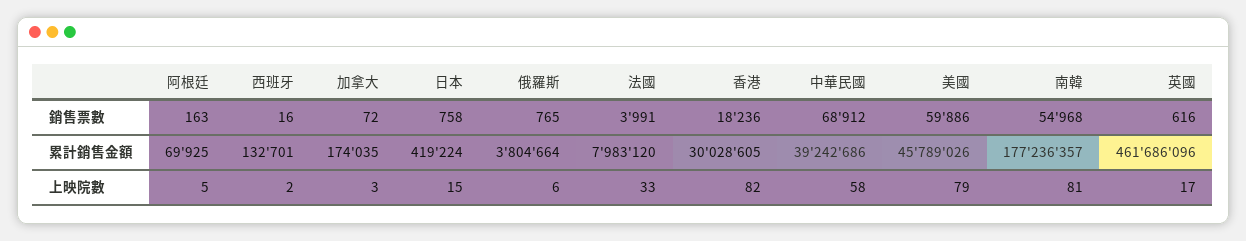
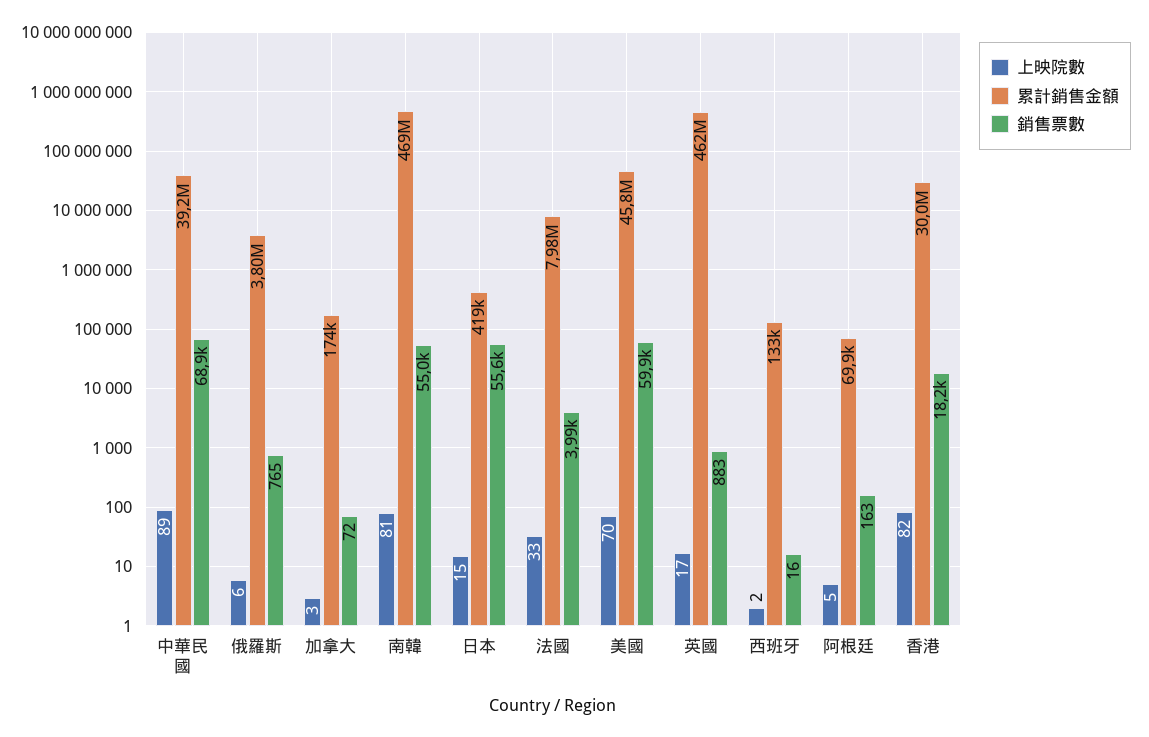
銷售票數, 日本: 758 -> 55600
銷售票數, 英國: 616 -> 883
累計銷售金額, 南韓: 177236357 -> 469000000
上映院數, 中華民國: 58 -> 89
上映院數, 美國: 79 -> 70

